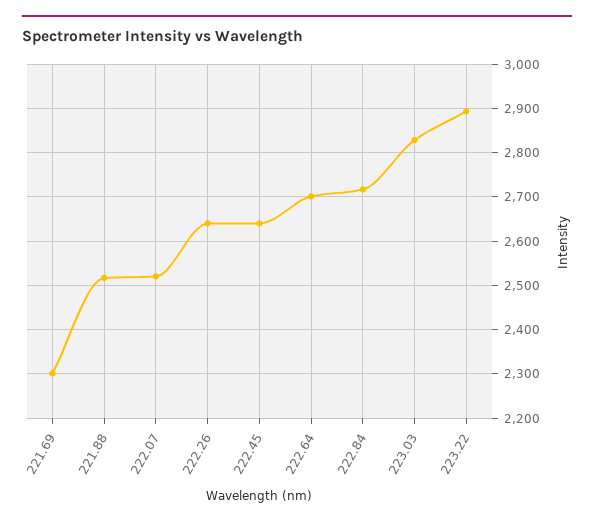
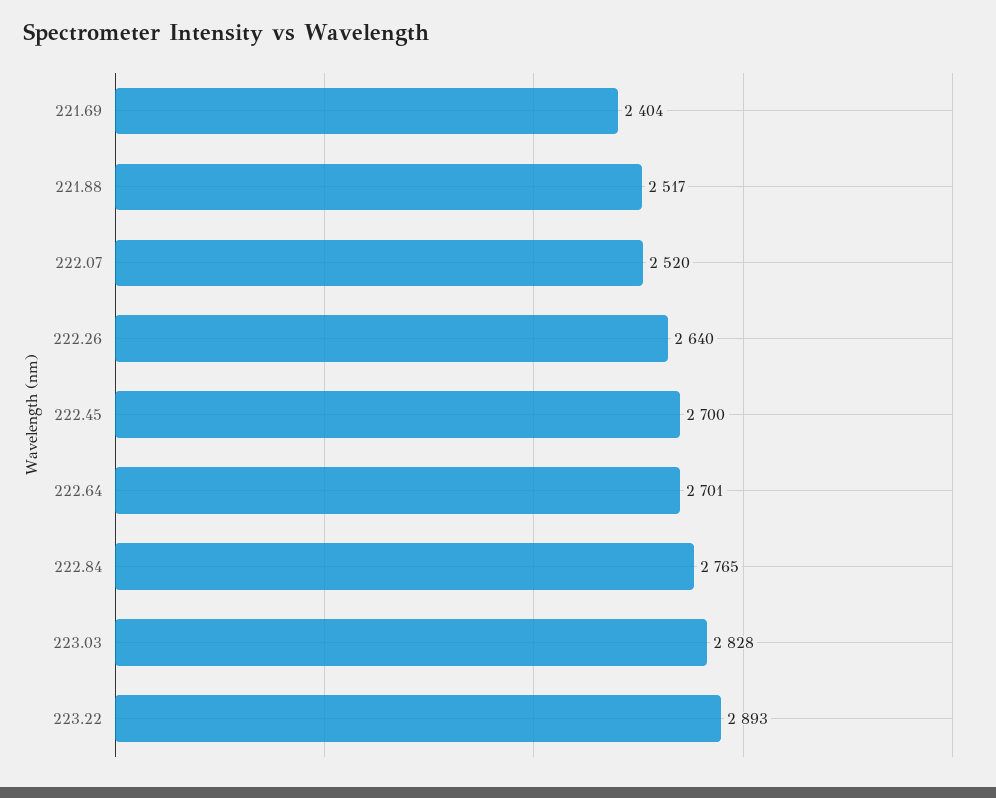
221.69: 2300 -> 2404
222.45: 2640 -> 2700
222.84: 2720 -> 2765

